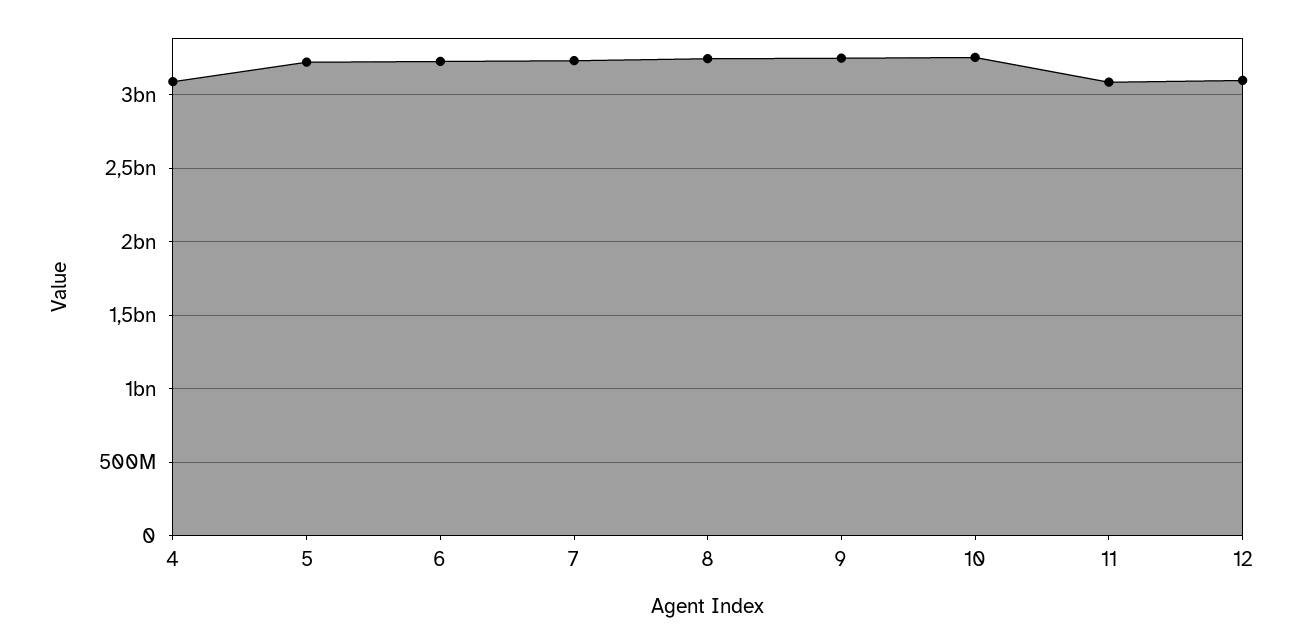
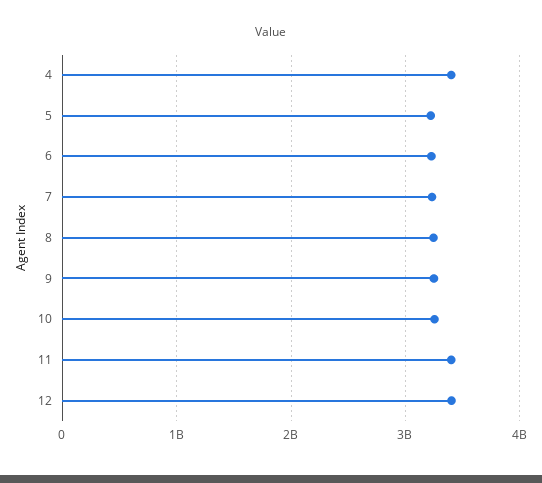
4: 3100000000 -> 3400000000
11: 3100000000 -> 3400000000
12: 3100000000 -> 3400000000

